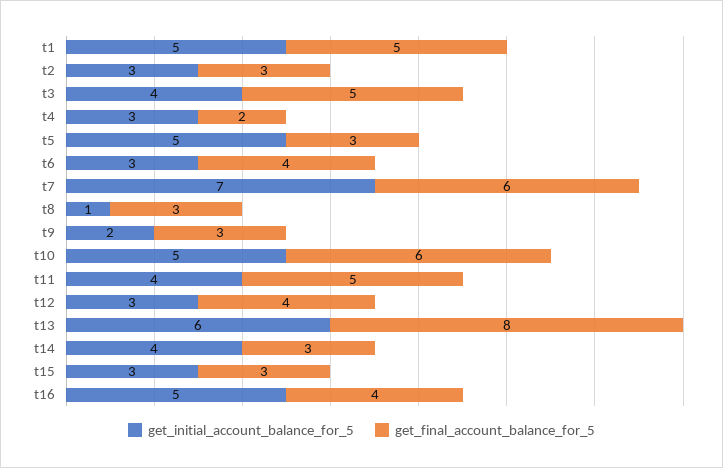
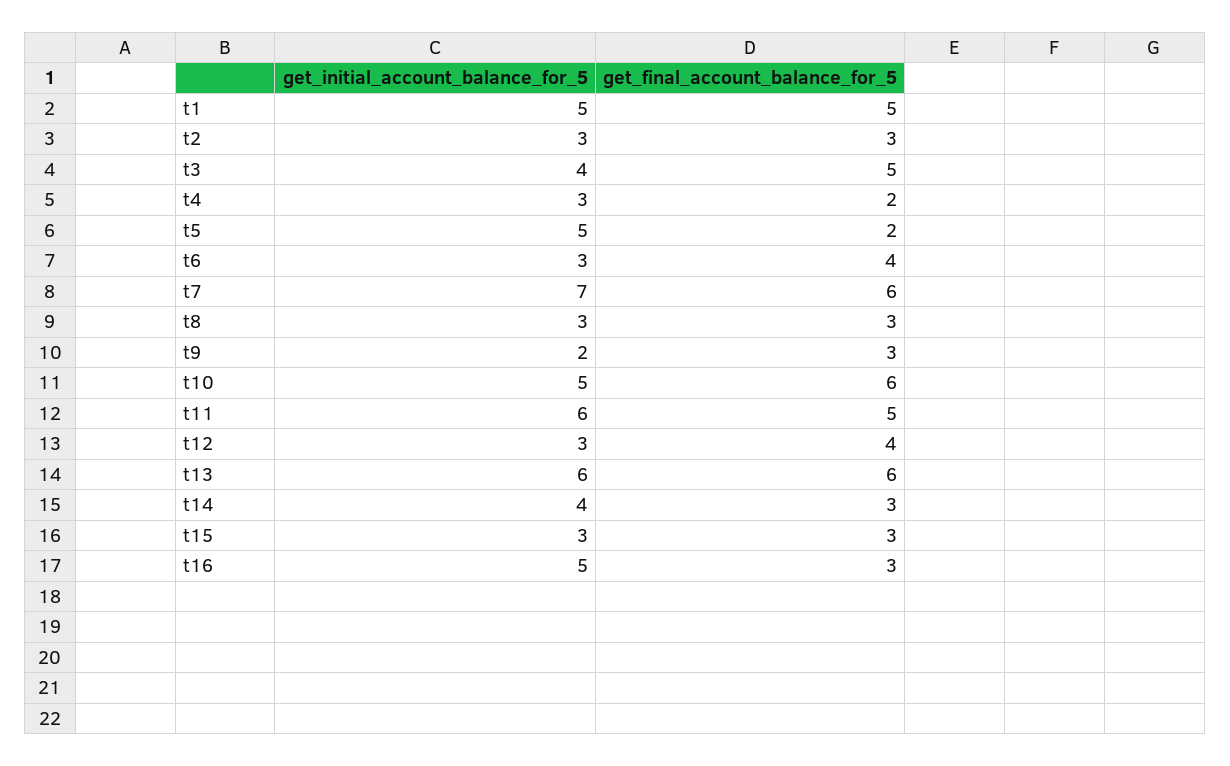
get_final_account_balance_for_5, t5: 3 -> 2
get_initial_account_balance_for_5, t8: 1 -> 3
get_initial_account_balance_for_5, t11: 4 -> 6
get_final_account_balance_for_5, t13: 8 -> 6
get_final_account_balance_for_5, t16: 4 -> 3

